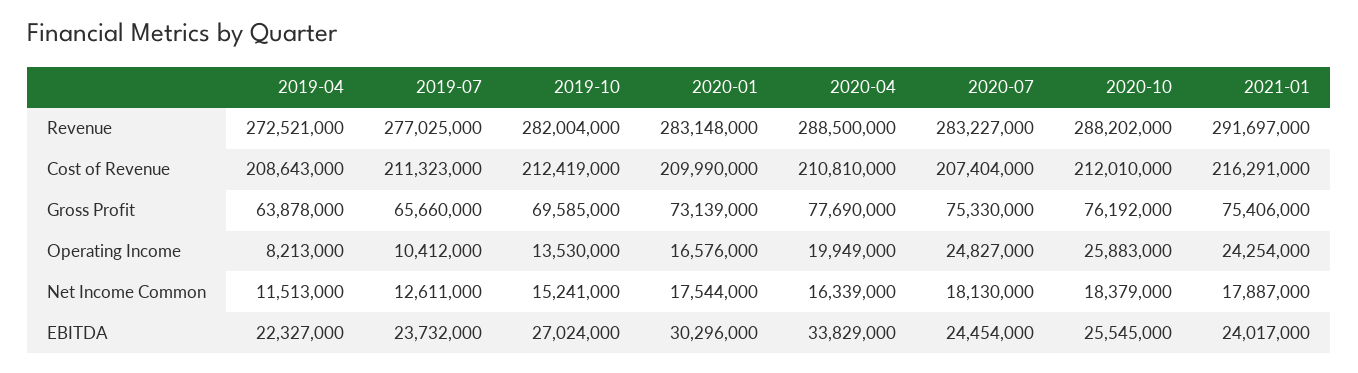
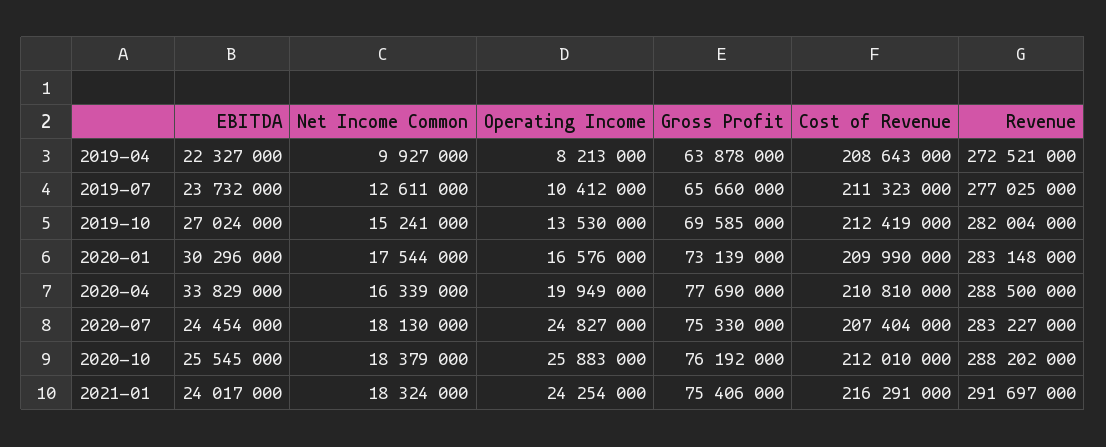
2019-04, Net Income Common: 11513000 -> 9927000
2021-01, Net Income Common: 17887000 -> 18324000

